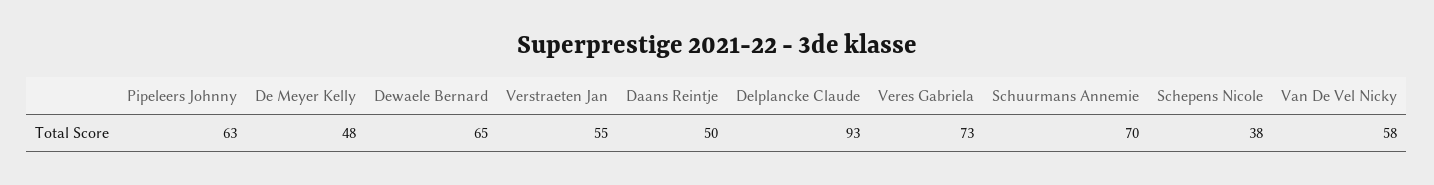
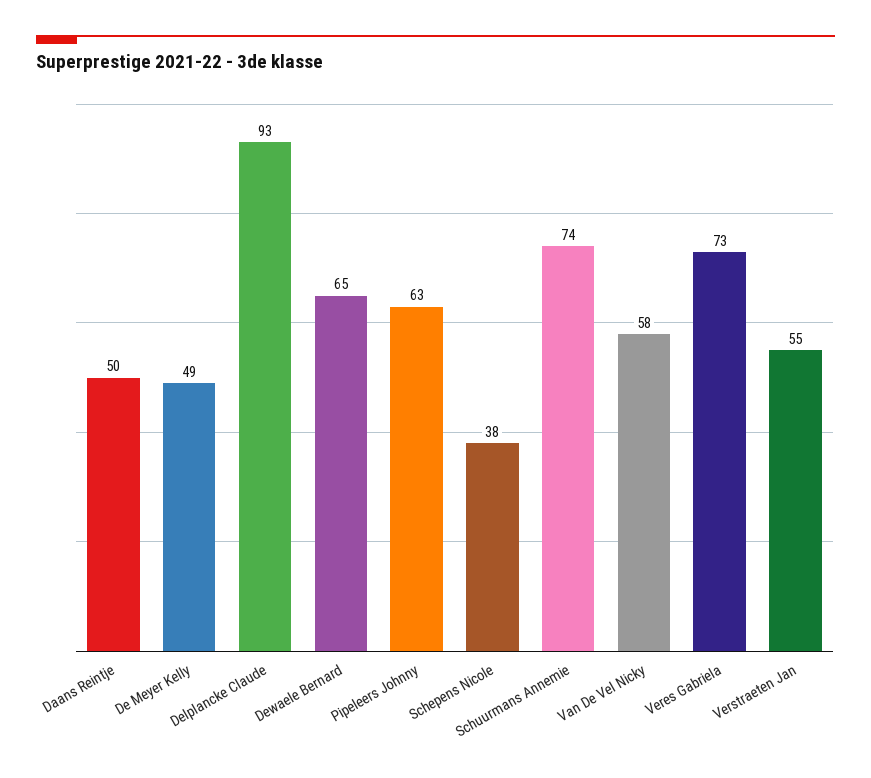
De Meyer Kelly: 48 -> 49
Schuurmans Annemie: 70 -> 74

